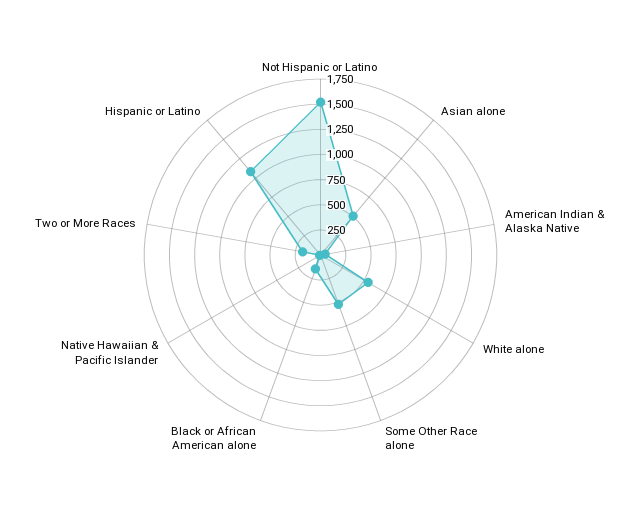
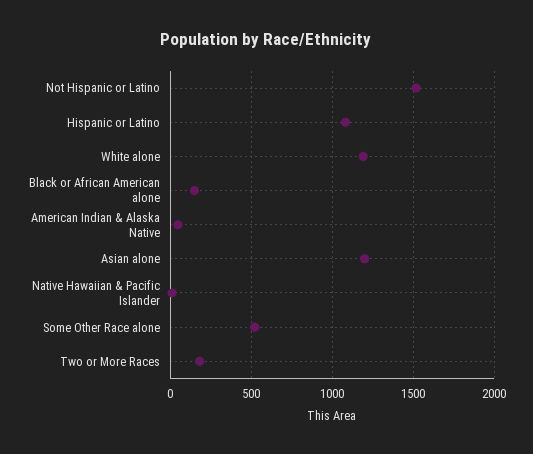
Asian alone: 500 -> 1200
White alone: 500 -> 1200

